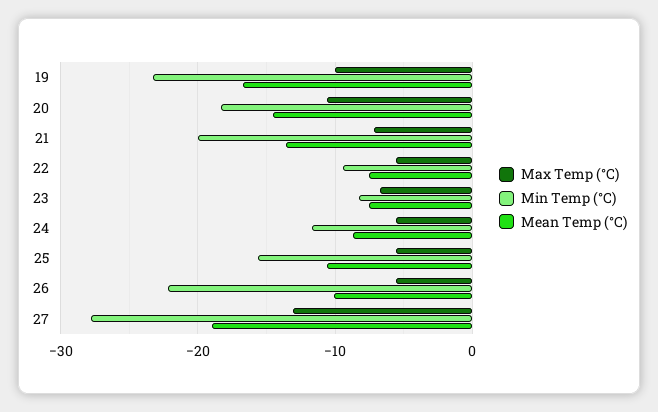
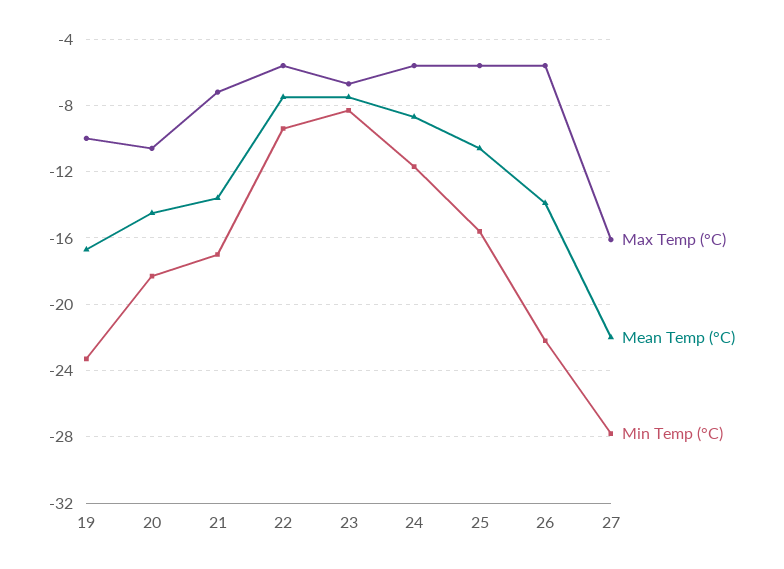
Min Temp (°C), 21: -20 -> -17
Mean Temp (°C), 26: -10 -> -14
Max Temp (°C), 27: -13 -> -16
Mean Temp (°C), 27: -19 -> -22

